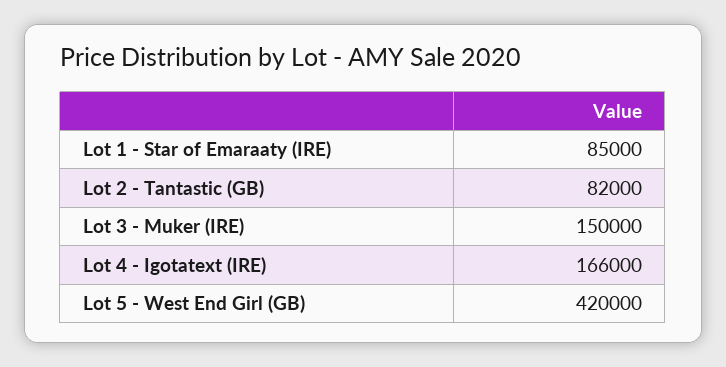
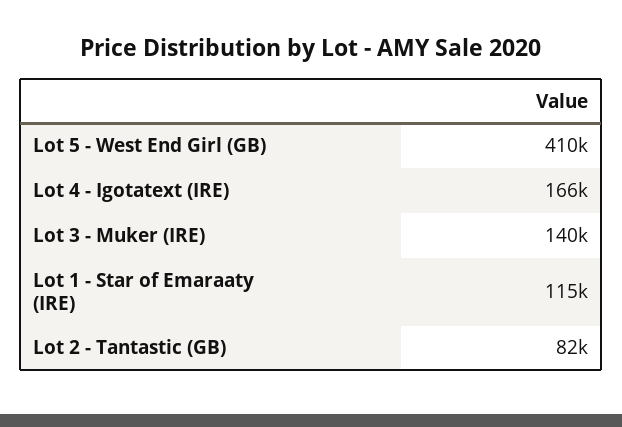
Lot 1 - Star of Emaraaty (IRE): 85000 -> 115000
Lot 3 - Muker (IRE): 150000 -> 140000
Lot 5 - West End Girl (GB): 420000 -> 410000

